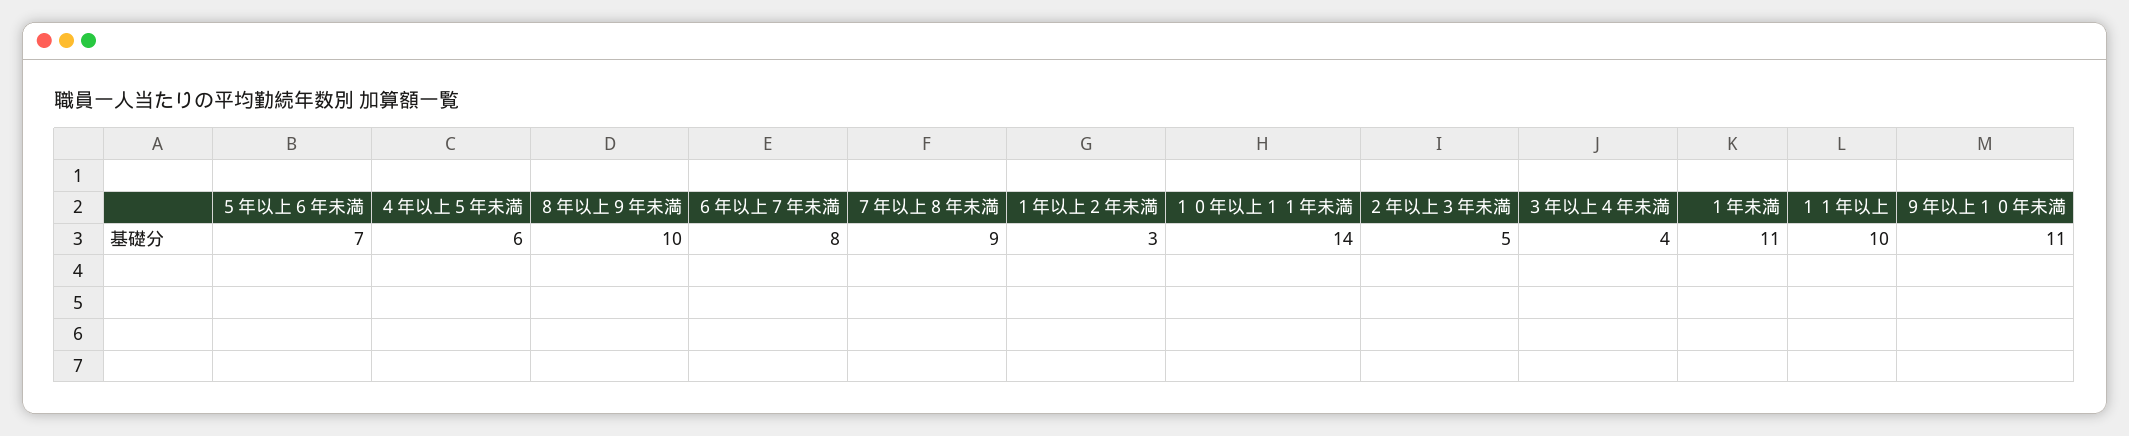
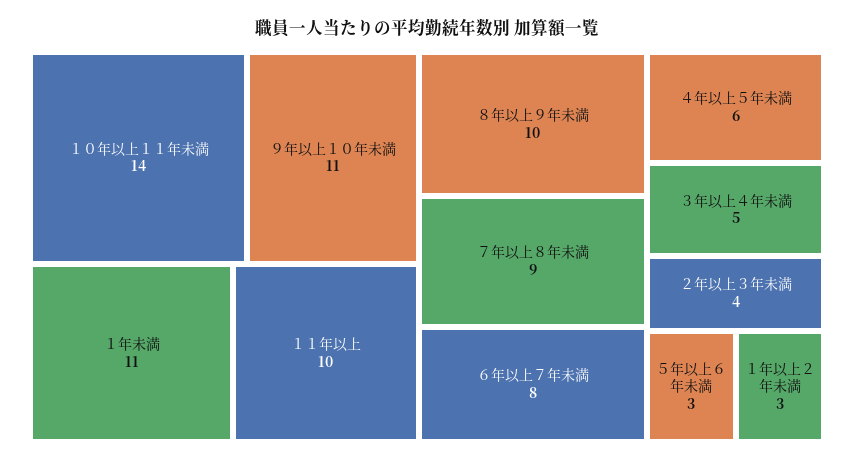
５年以上６年未満: 7 -> 3
２年以上３年未満: 5 -> 4
３年以上４年未満: 4 -> 5

